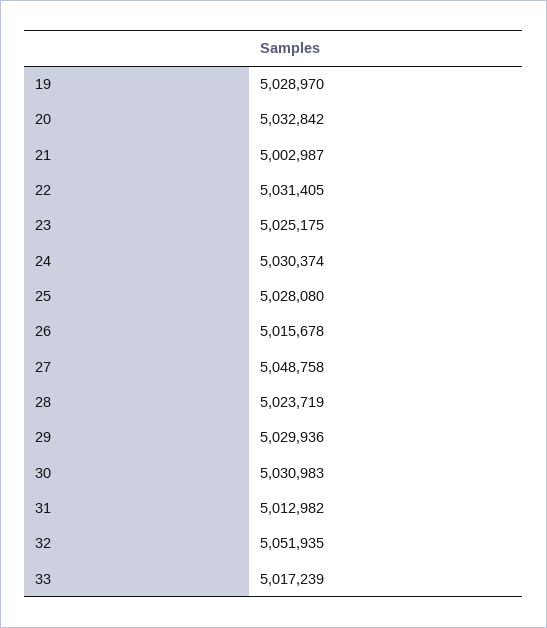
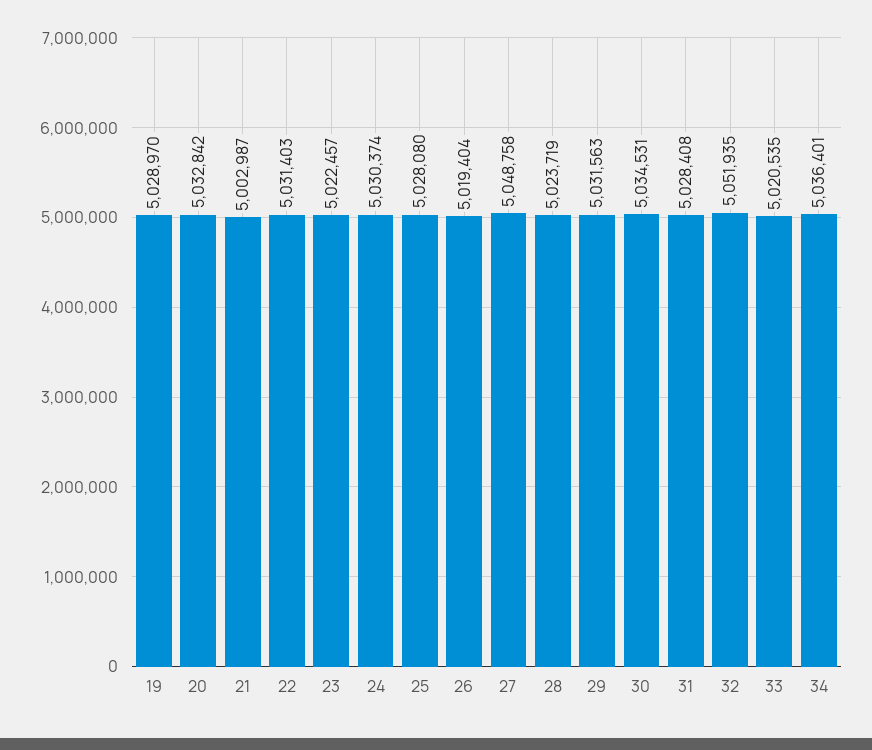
22: 5031405 -> 5031403
23: 5025175 -> 5022457
26: 5015678 -> 5019404
29: 5029936 -> 5031563
30: 5030983 -> 5034531
31: 5012982 -> 5028408
33: 5017239 -> 5020535
34: none -> 5036401

